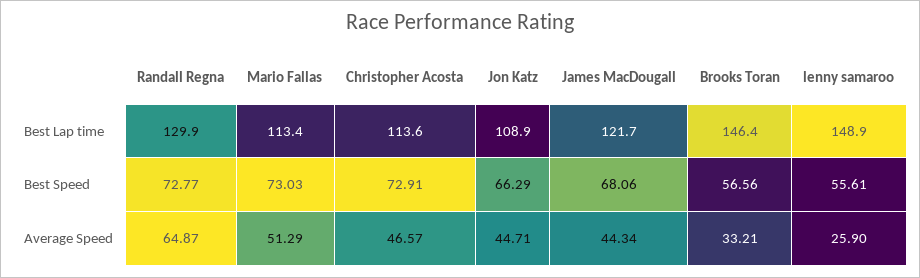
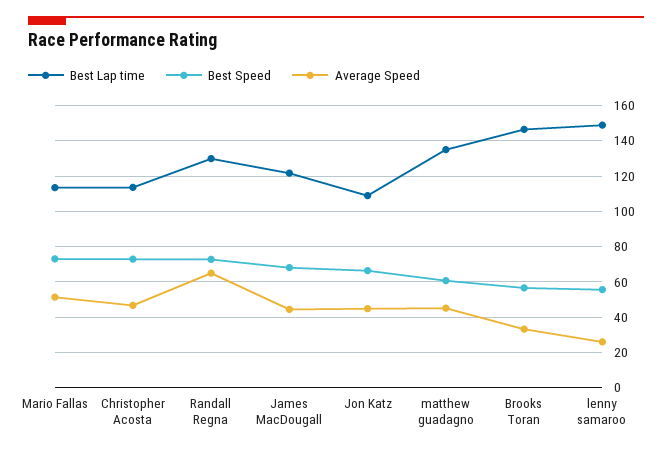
Best Lap time, matthew guadagno: none -> 135
Best Speed, matthew guadagno: none -> 60
Average Speed, matthew guadagno: none -> 45

